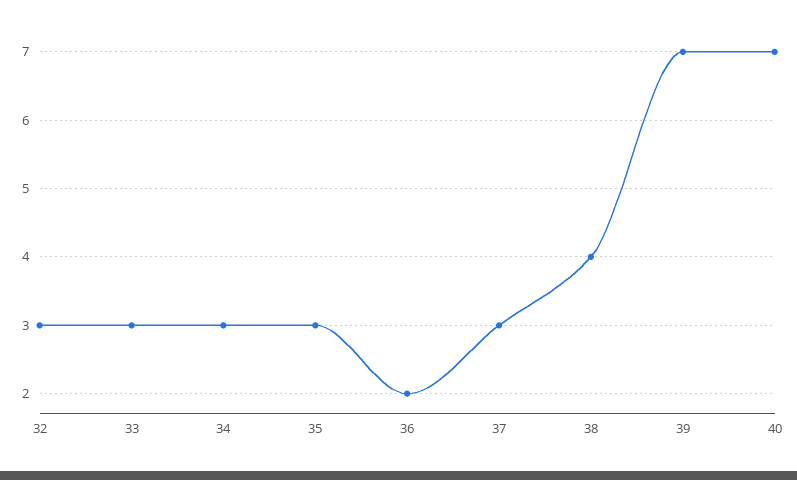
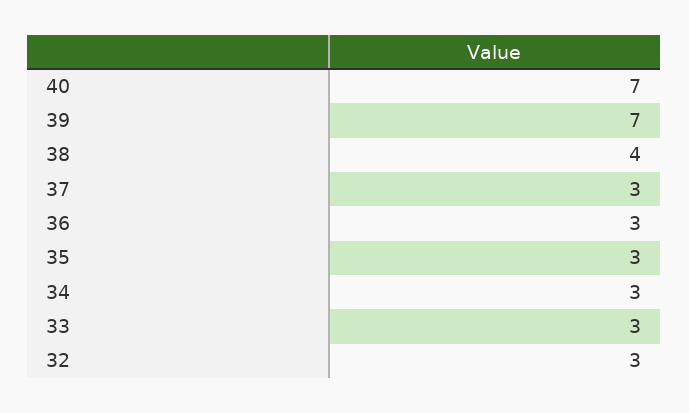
36: 2 -> 3

